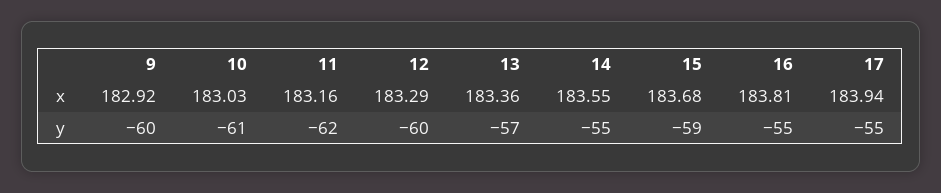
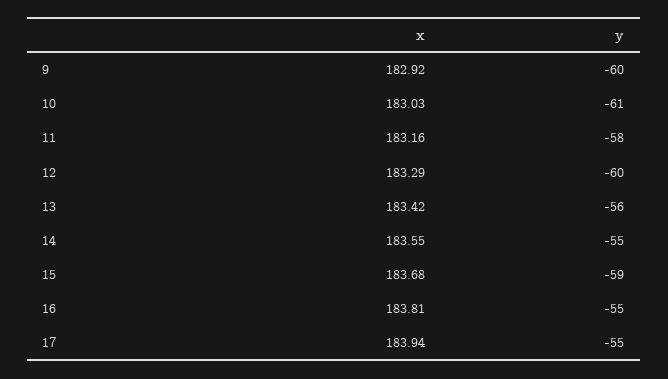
13, x: 183.36 -> 183.42
11, y: -62 -> -58
13, y: -57 -> -56

